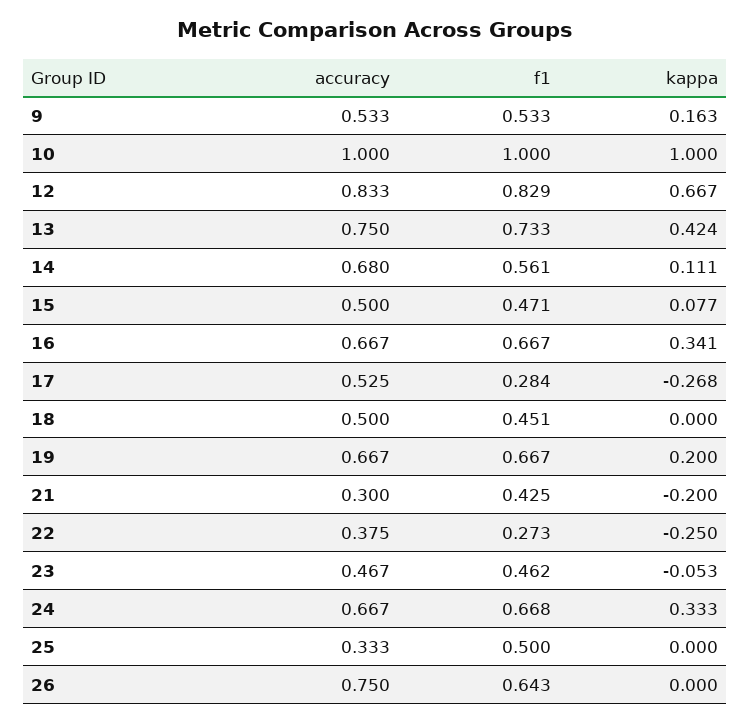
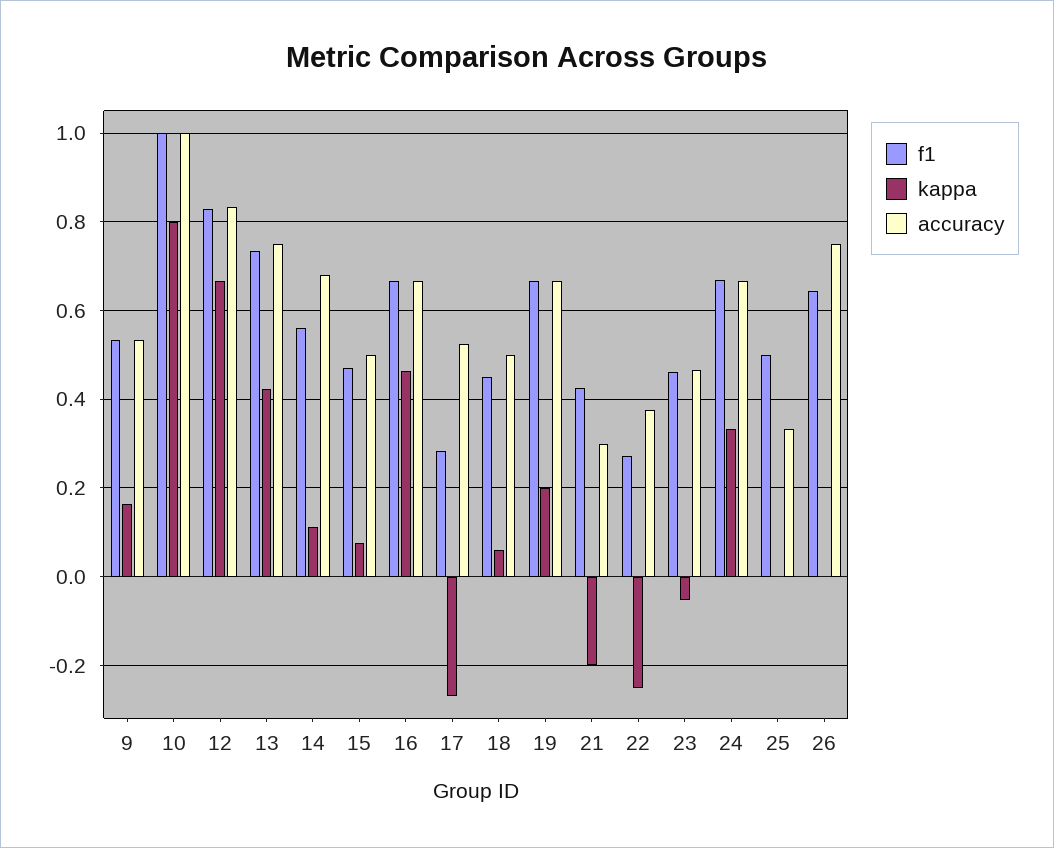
kappa, 10: 1 -> 0.8
kappa, 16: 0.341 -> 0.46
kappa, 18: 0 -> 0.06

